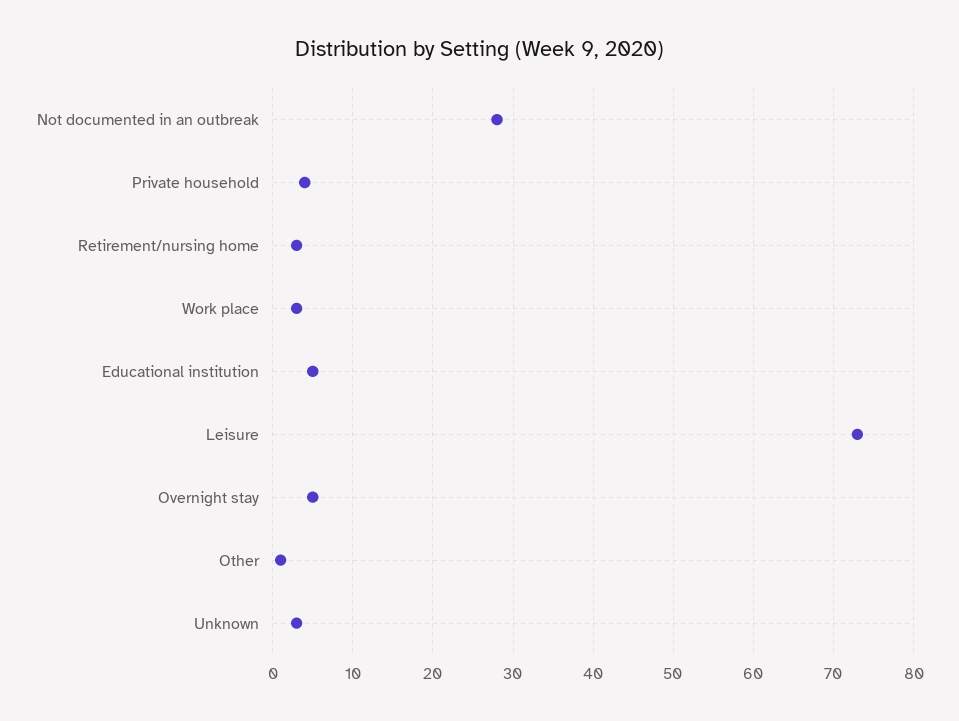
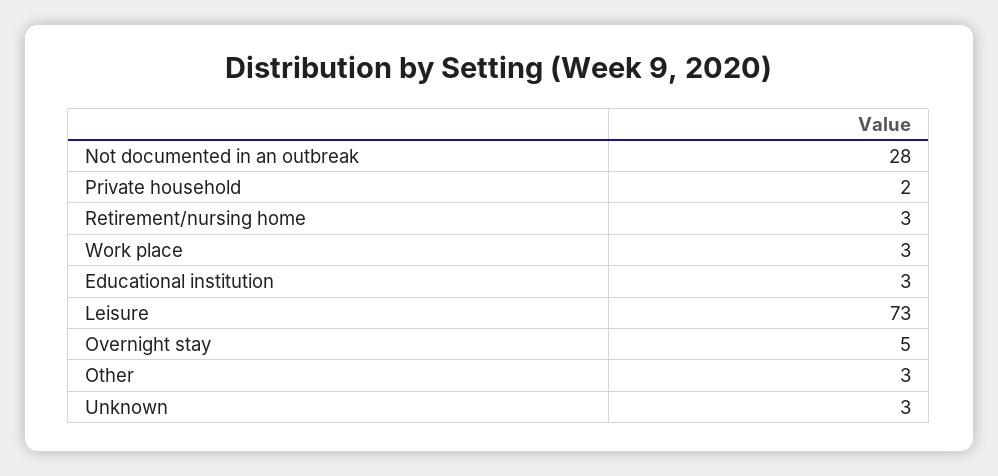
Private household: 4 -> 2
Educational institution: 5 -> 3
Other: 1 -> 3

